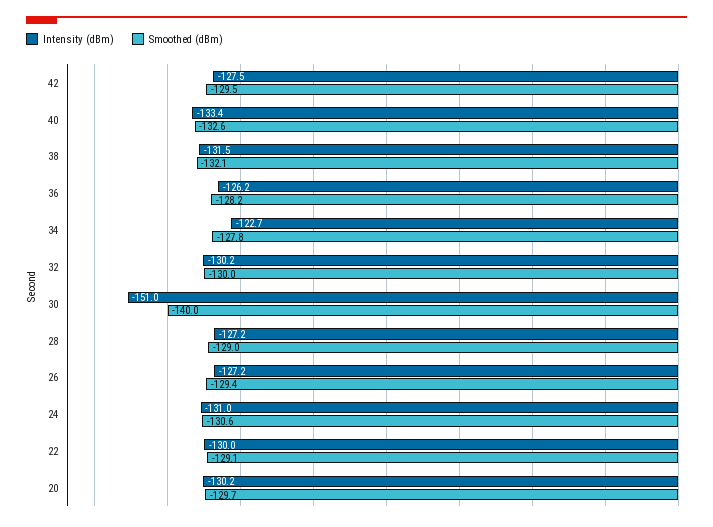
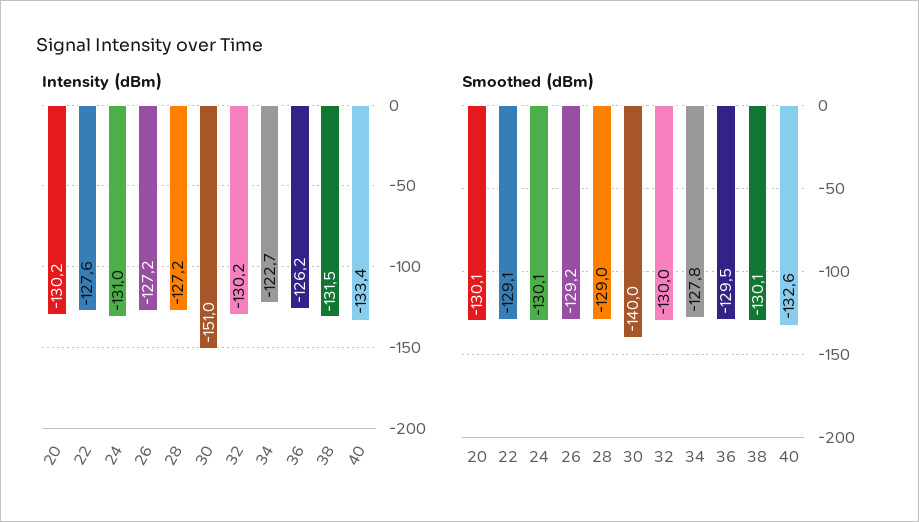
Intensity (dBm), 42: -127.5 -> none
Smoothed (dBm), 42: -129.5 -> none
Smoothed (dBm), 38: -132.1 -> -130.1
Smoothed (dBm), 36: -128.2 -> -129.5
Smoothed (dBm), 26: -129.4 -> -129.2
Smoothed (dBm), 24: -130.6 -> -130.1
Intensity (dBm), 22: -130 -> -127.6
Smoothed (dBm), 20: -129.7 -> -130.1

